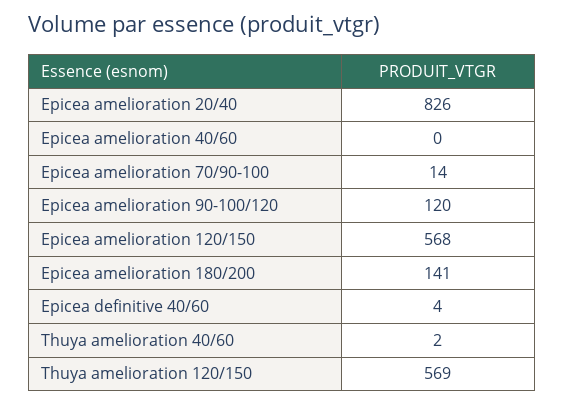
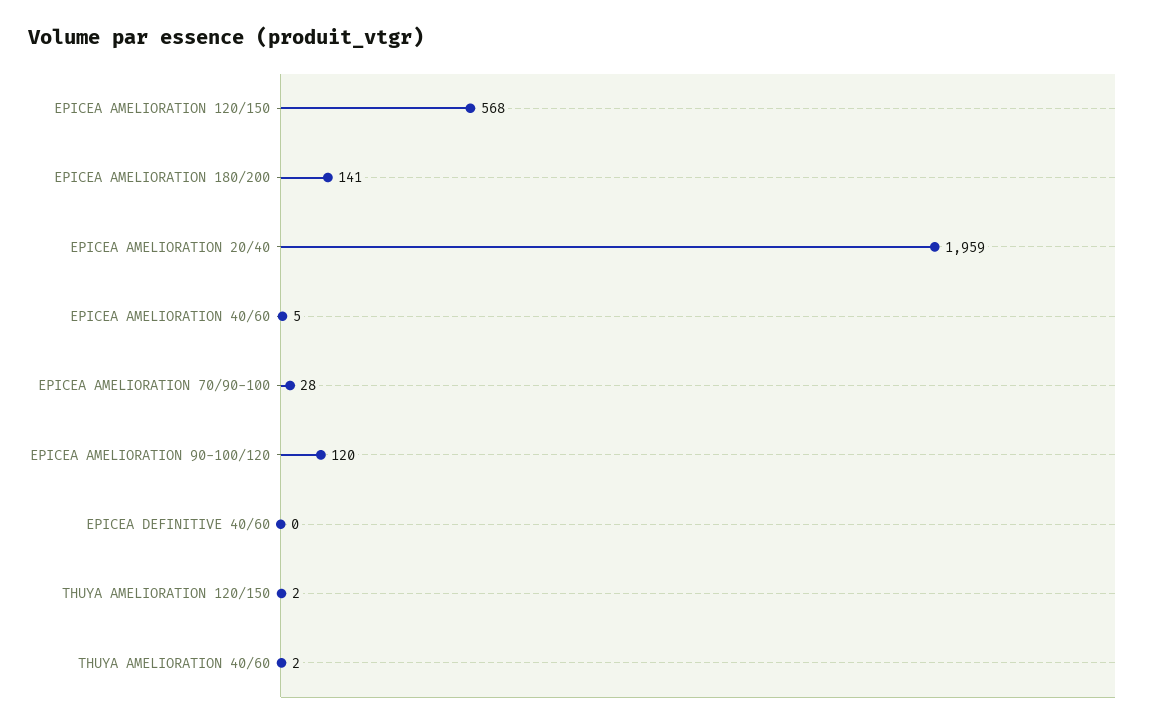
Epicea amelioration 20/40: 826 -> 1959
Epicea amelioration 40/60: 0 -> 5
Epicea amelioration 70/90-100: 14 -> 28
Epicea definitive 40/60: 4 -> 0
Thuya amelioration 120/150: 569 -> 2

